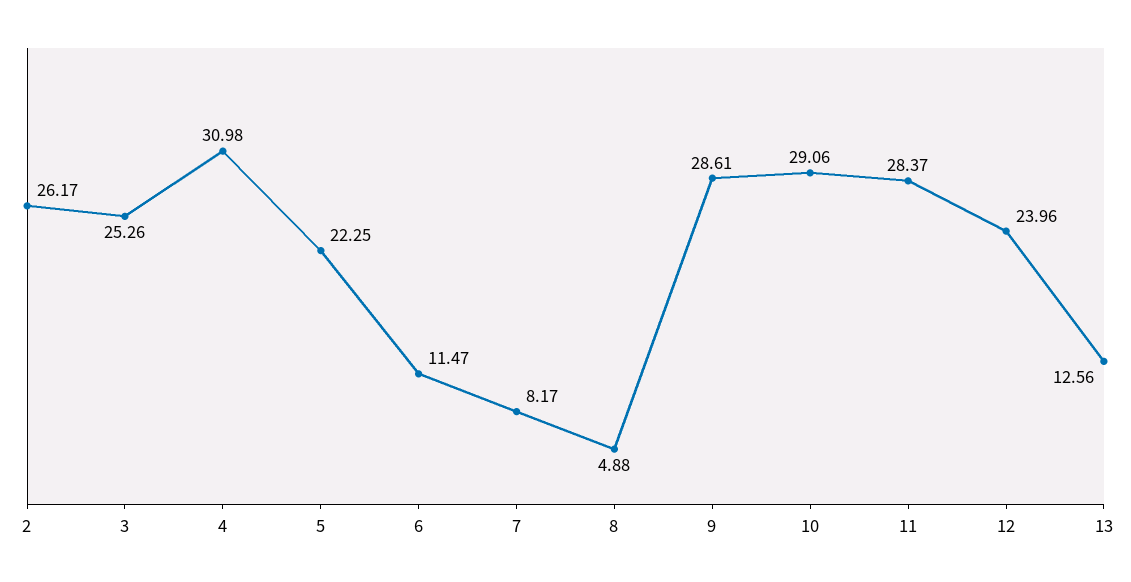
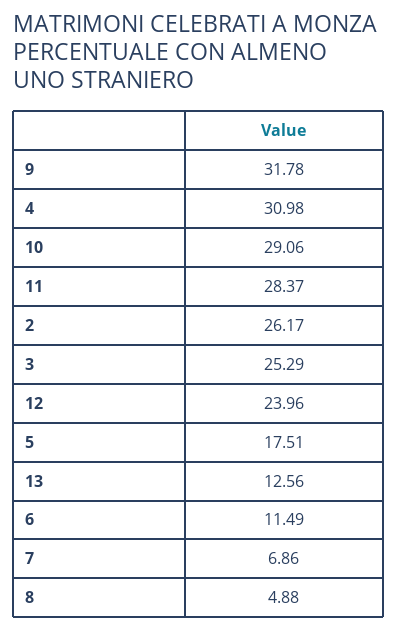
3: 25.26 -> 25.29
5: 22.25 -> 17.51
6: 11.47 -> 11.49
7: 8.17 -> 6.86
9: 28.61 -> 31.78

